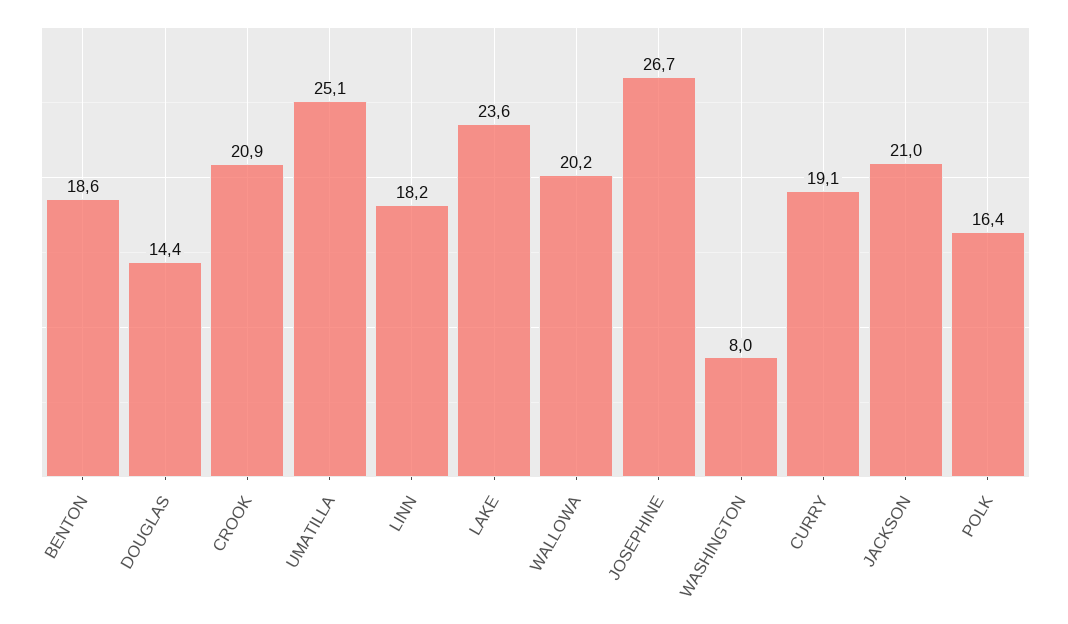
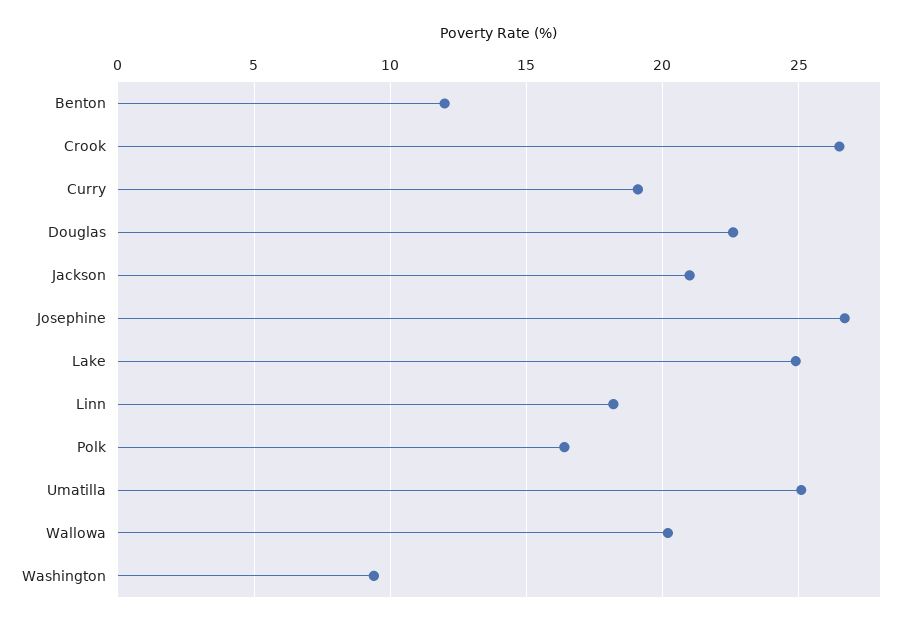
BENTON: 18.6 -> 12
DOUGLAS: 14.4 -> 22.5
CROOK: 20.9 -> 26.5
LAKE: 23.6 -> 25
WASHINGTON: 8 -> 9.5

